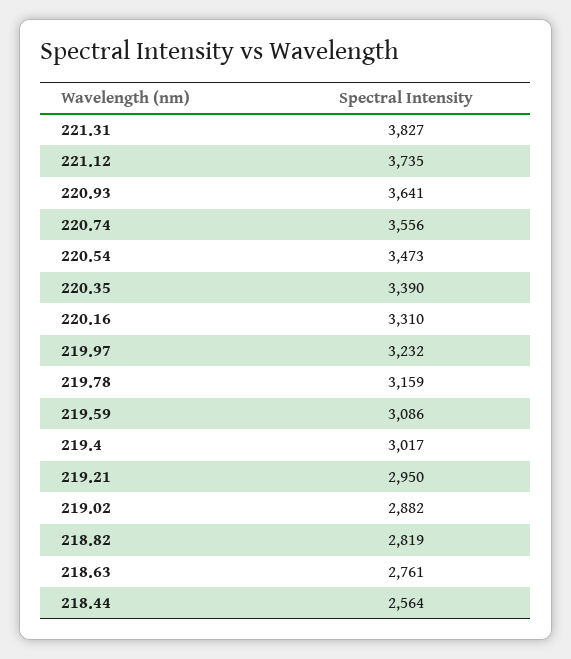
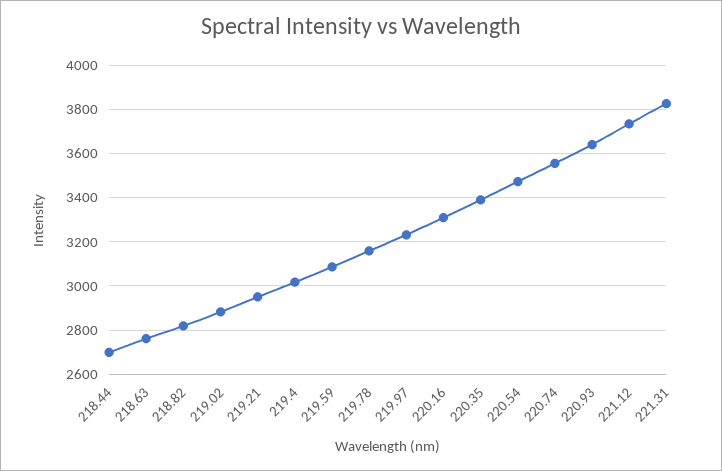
218.44: 2564 -> 2700

